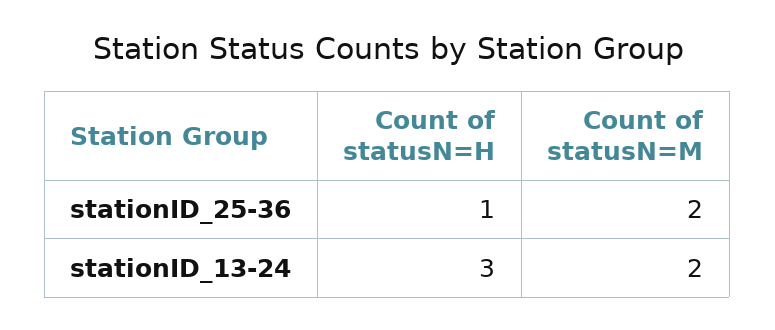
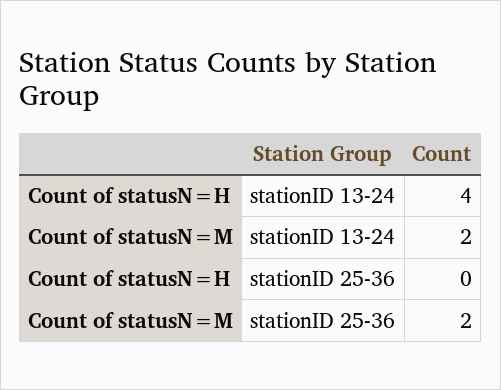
Count of statusN=H, stationID_25-36: 1 -> 0
Count of statusN=H, stationID_13-24: 3 -> 4

